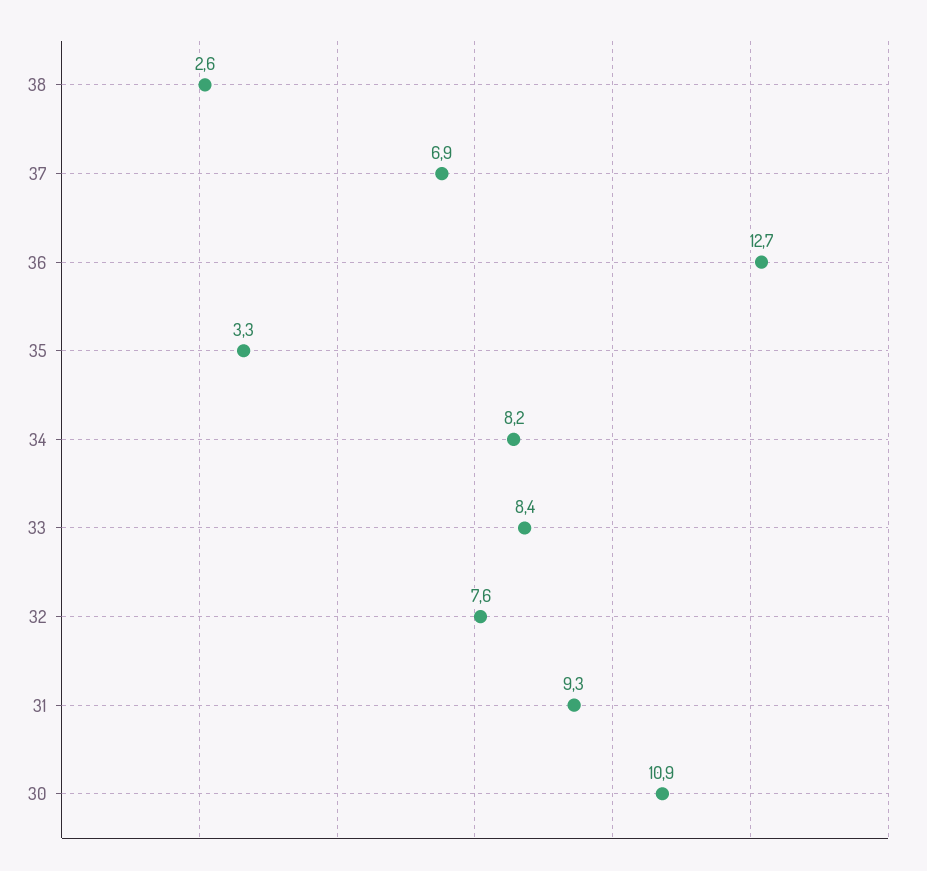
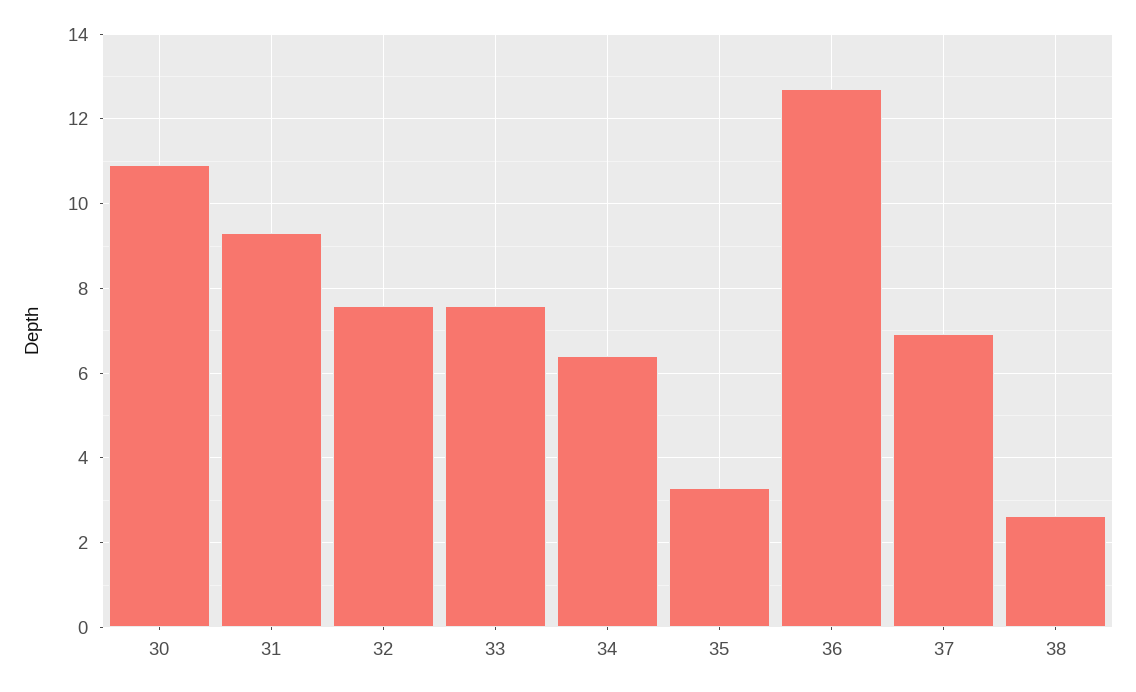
34: 8.2 -> 6.4
33: 8.4 -> 7.6

